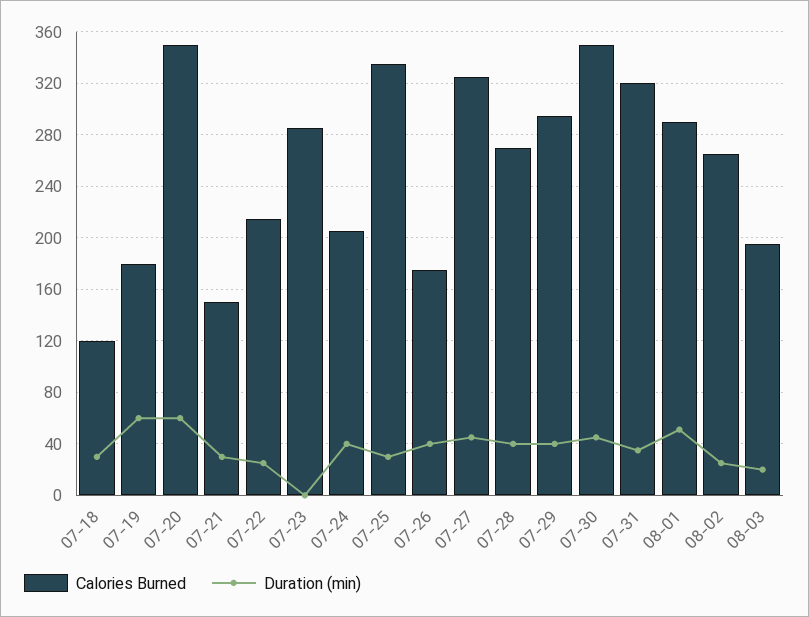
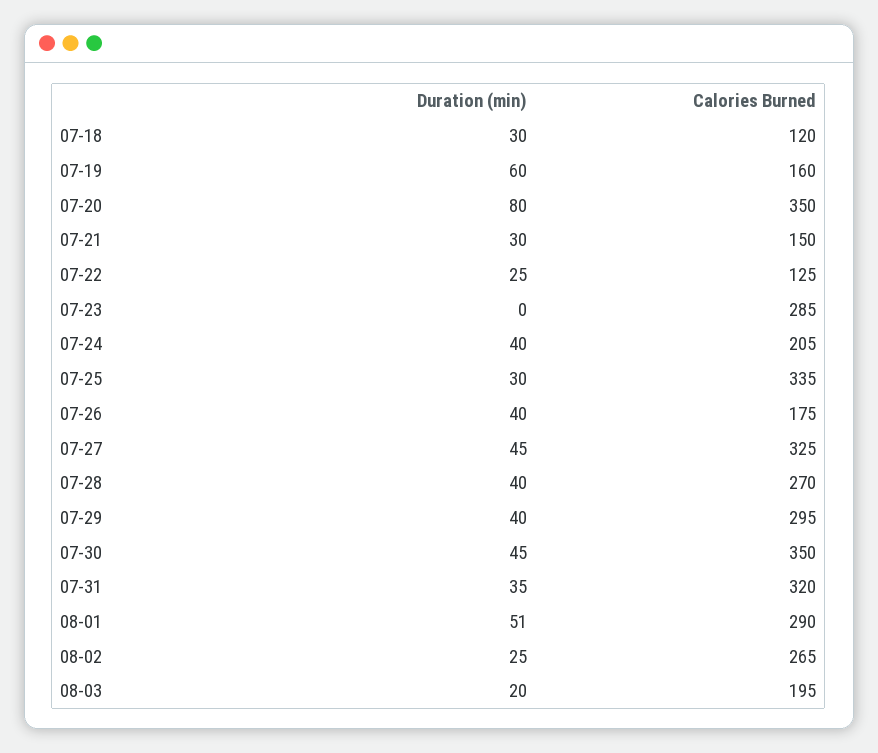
Calories Burned, 07-19: 180 -> 160
Duration (min), 07-20: 60 -> 80
Calories Burned, 07-22: 215 -> 125

